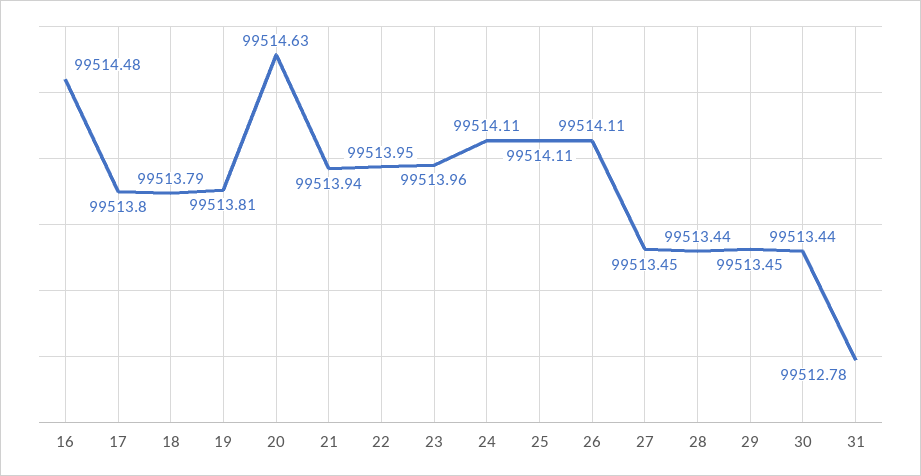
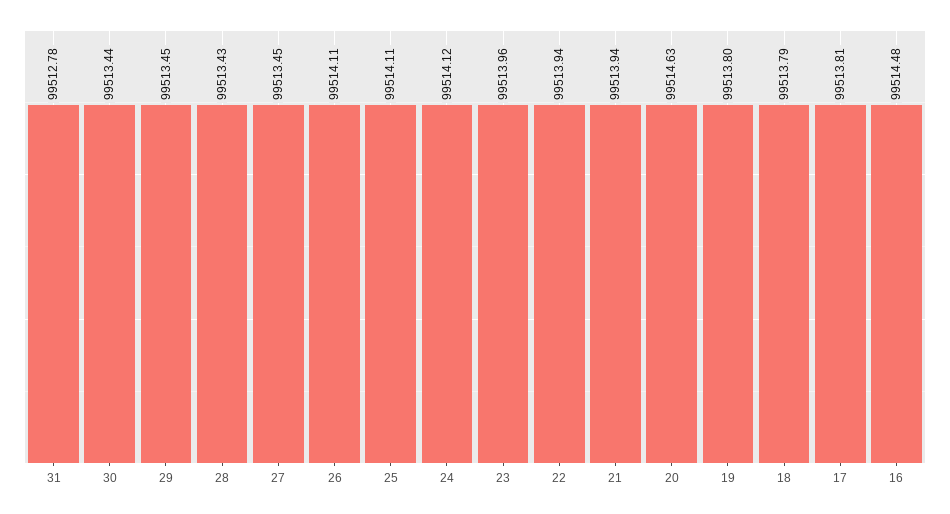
17: 99513.8 -> 99513.81
19: 99513.81 -> 99513.8
22: 99513.95 -> 99513.94
24: 99514.11 -> 99514.12
28: 99513.44 -> 99513.43

